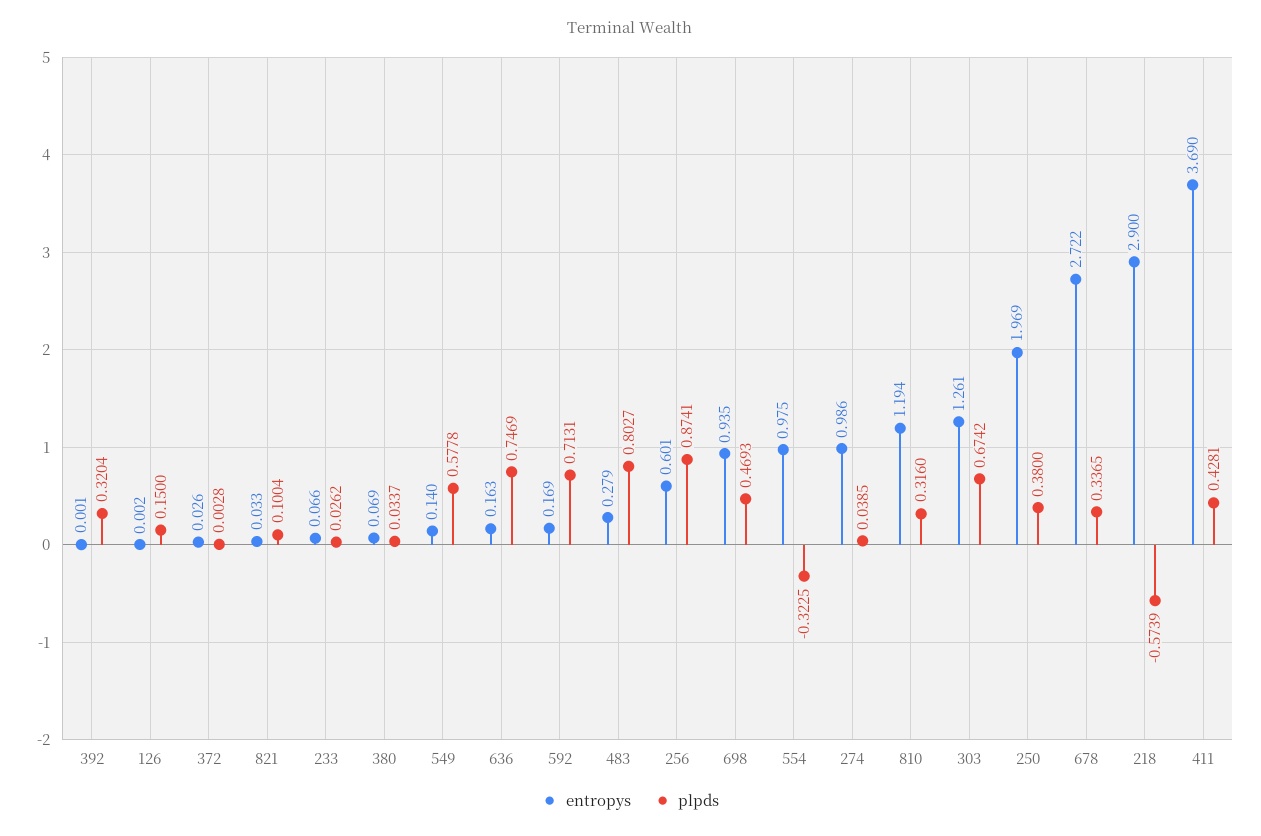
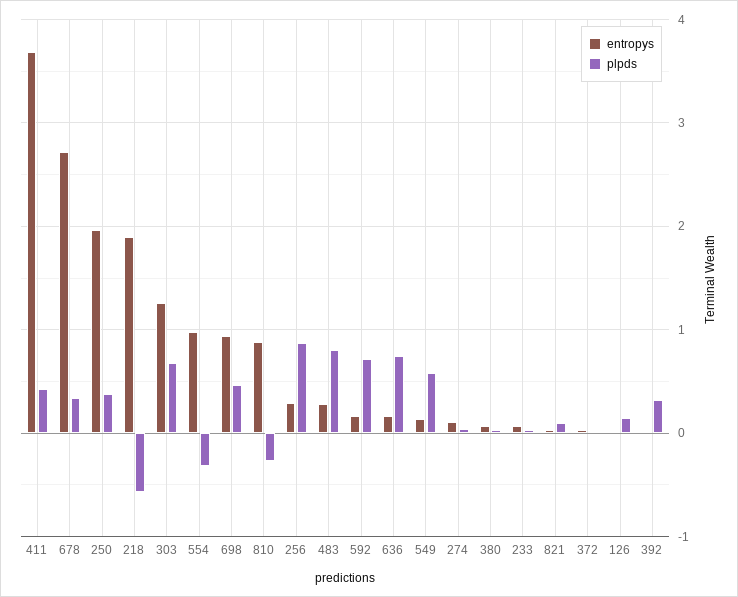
entropys, 256: 0.601 -> 0.3
entropys, 274: 0.986 -> 0.1
entropys, 810: 1.194 -> 0.9
plpds, 810: 0.316 -> -0.3
entropys, 218: 2.9 -> 1.9

